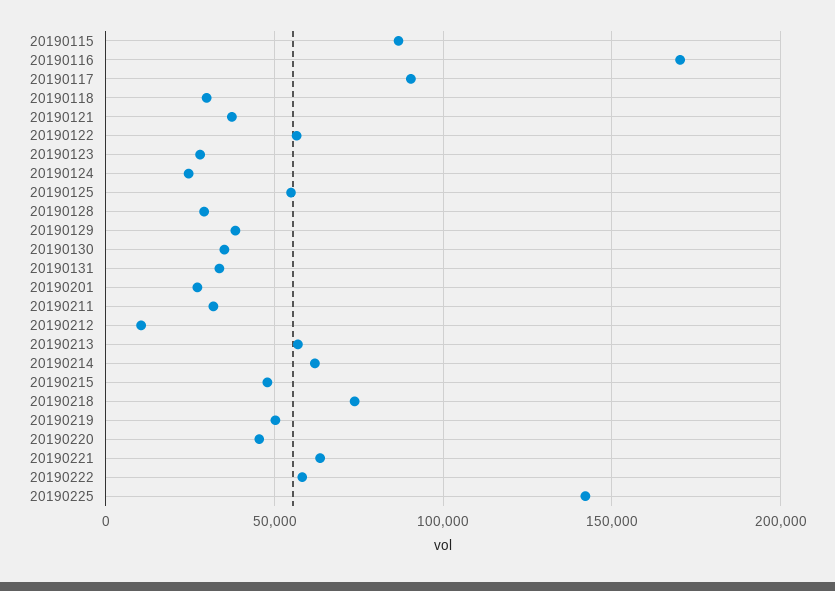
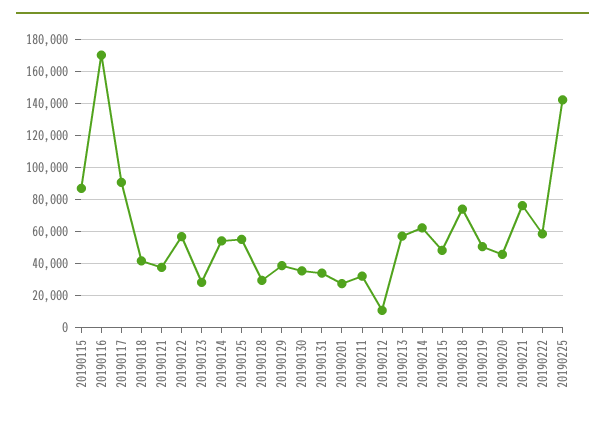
20190118: 30000 -> 40000
20190124: 25000 -> 55000
20190221: 65000 -> 75000

